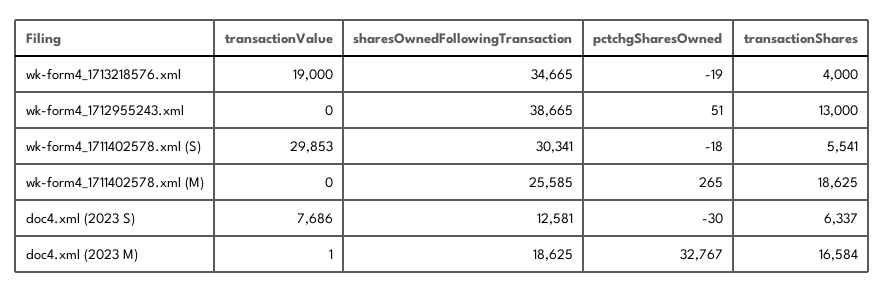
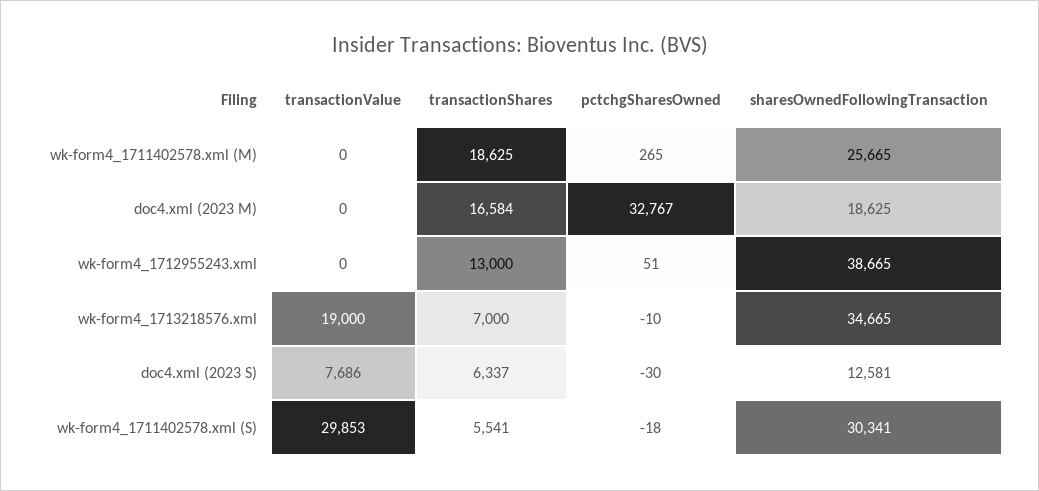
pctchgSharesOwned, wk-form4_1713218576.xml: -19 -> -10
transactionShares, wk-form4_1713218576.xml: 4000 -> 7000
sharesOwnedFollowingTransaction, wk-form4_1711402578.xml (M): 25585 -> 25665
transactionValue, doc4.xml (2023 M): 1 -> 0

